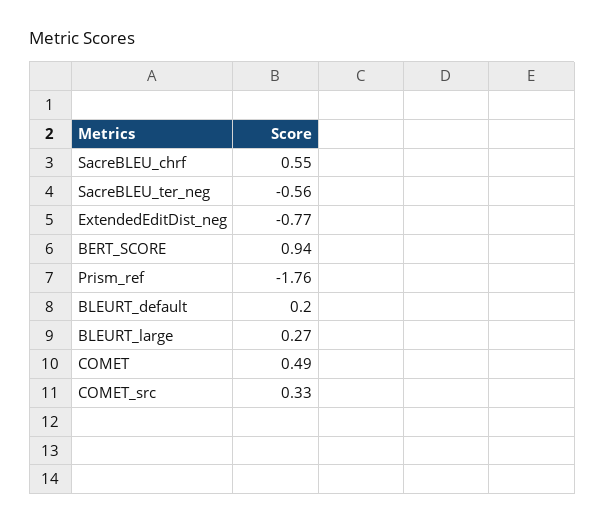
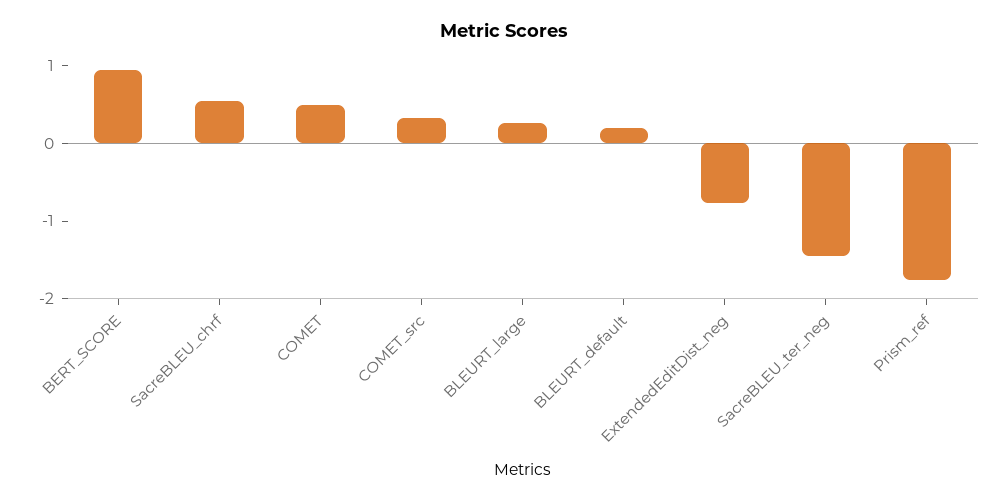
SacreBLEU_ter_neg: -0.56 -> -1.4

